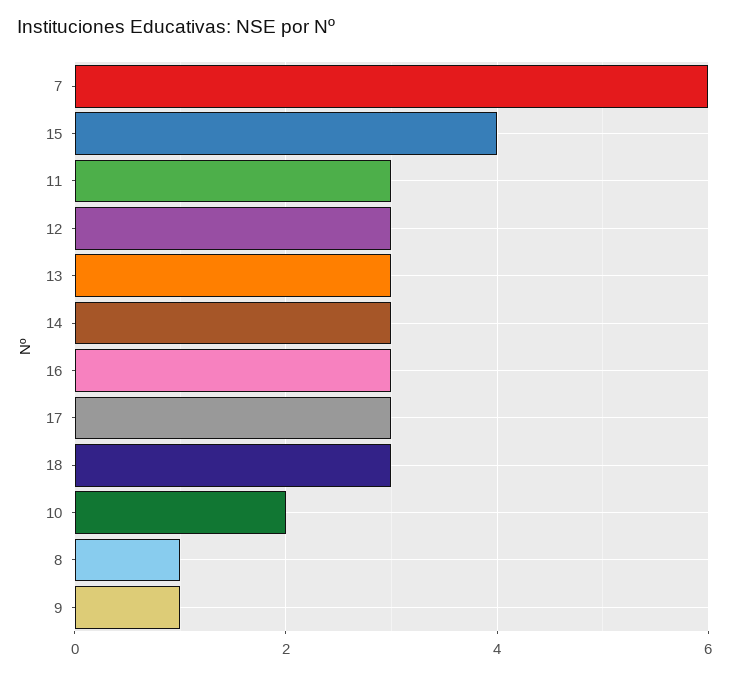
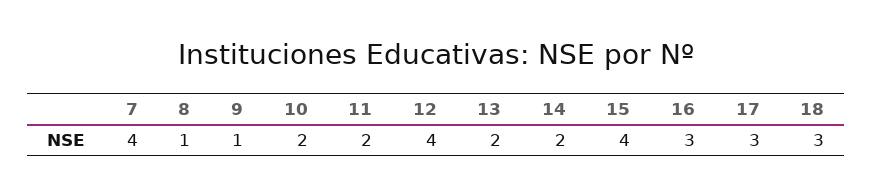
7: 6 -> 4
11: 3 -> 2
12: 3 -> 4
13: 3 -> 2
14: 3 -> 2

